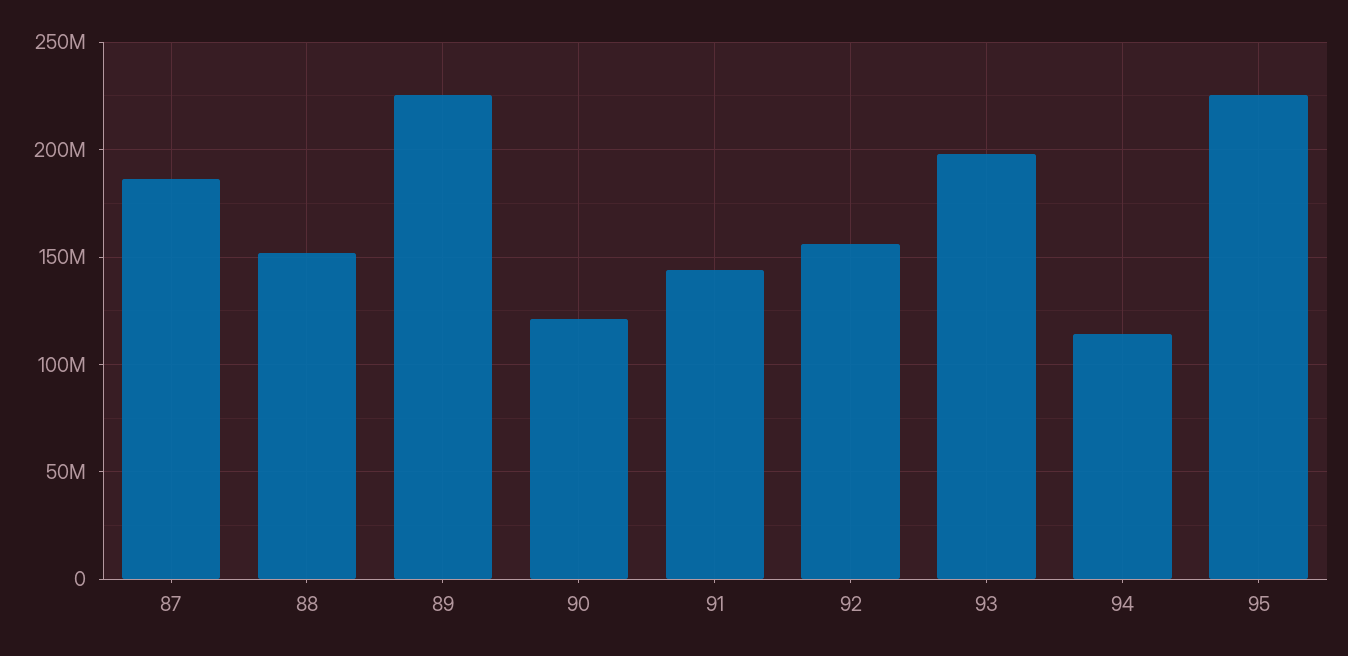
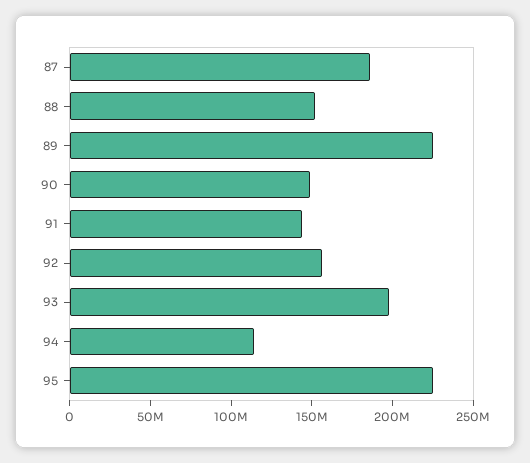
90: 120000000 -> 150000000

